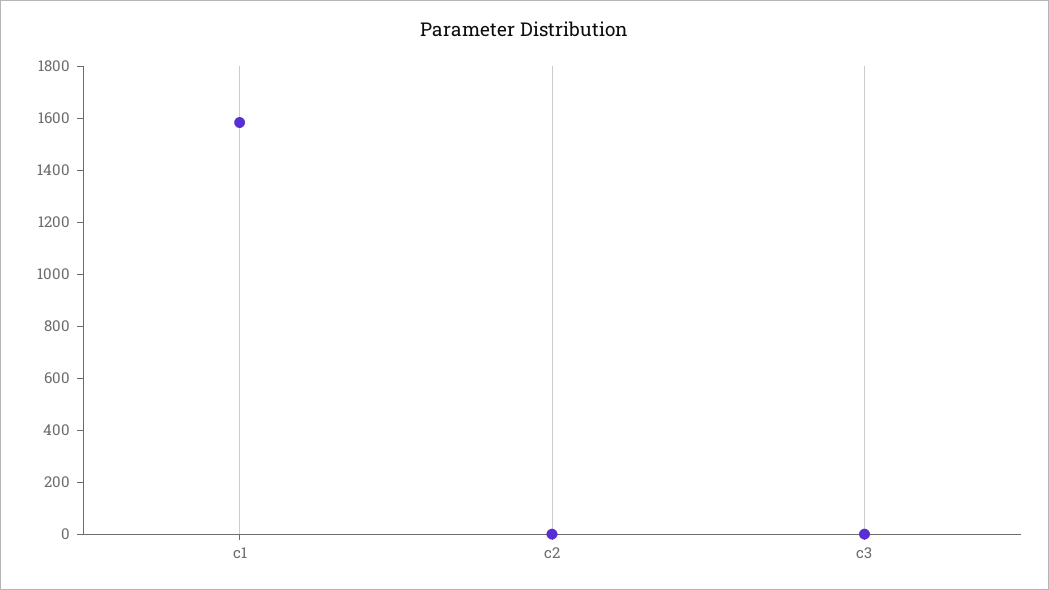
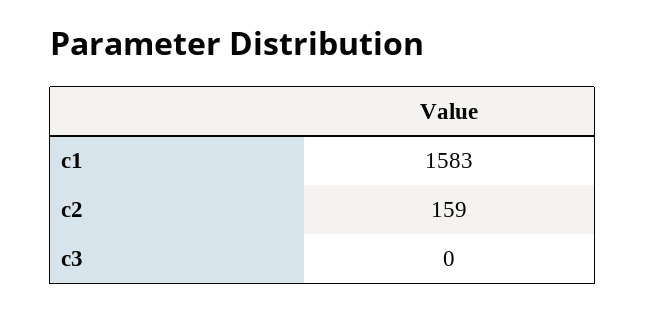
c2: 0 -> 159

